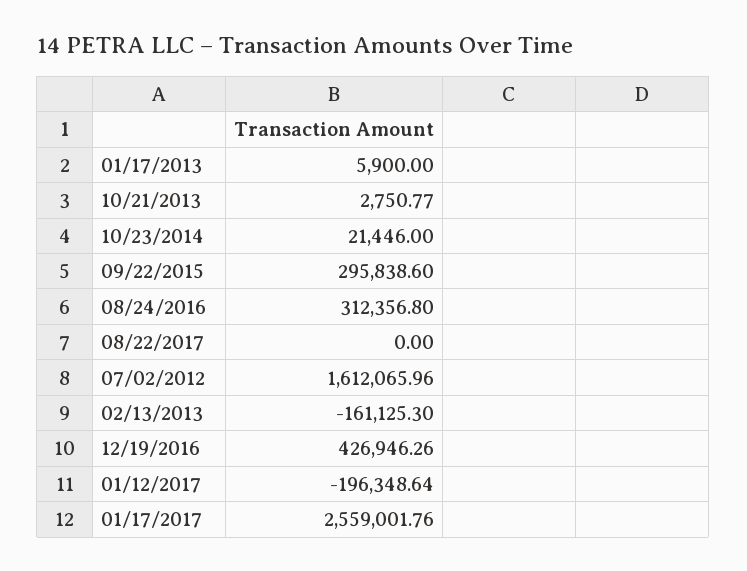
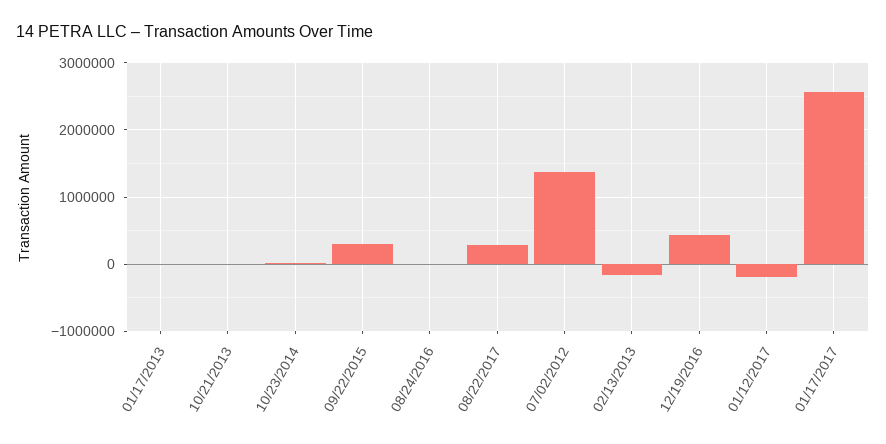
08/24/2016: 312356.8 -> 0
08/22/2017: 0 -> 300000
07/02/2012: 1612065.96 -> 1400000

